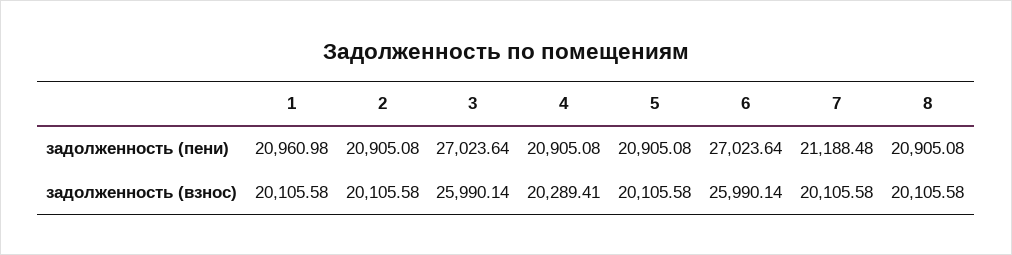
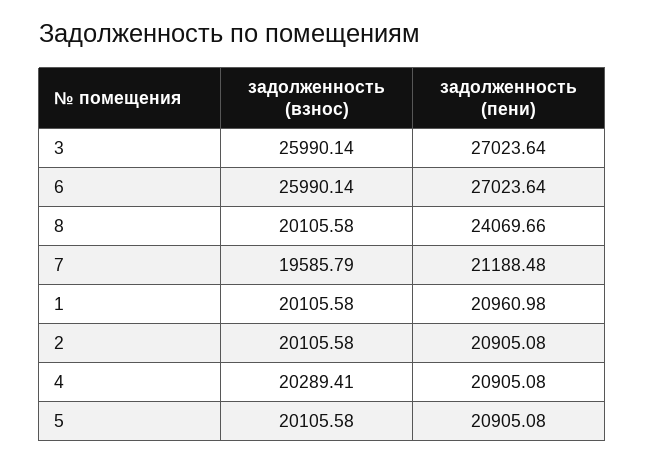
8, задолженность (пени): 20905.08 -> 24069.66
7, задолженность (взнос): 20105.58 -> 19585.79

